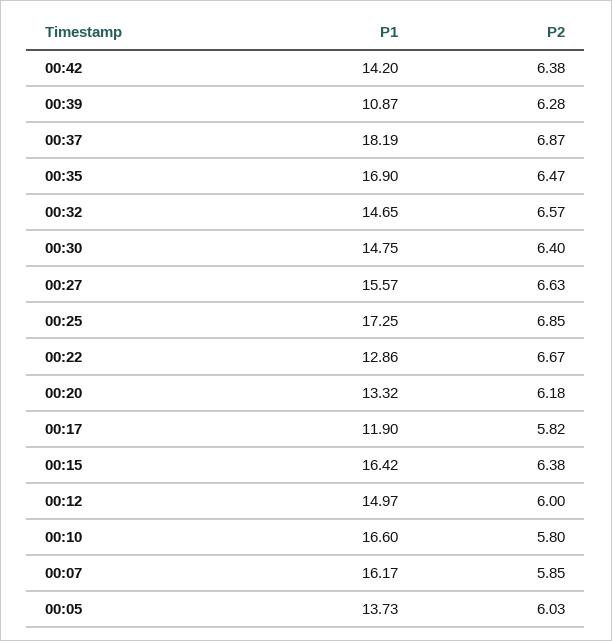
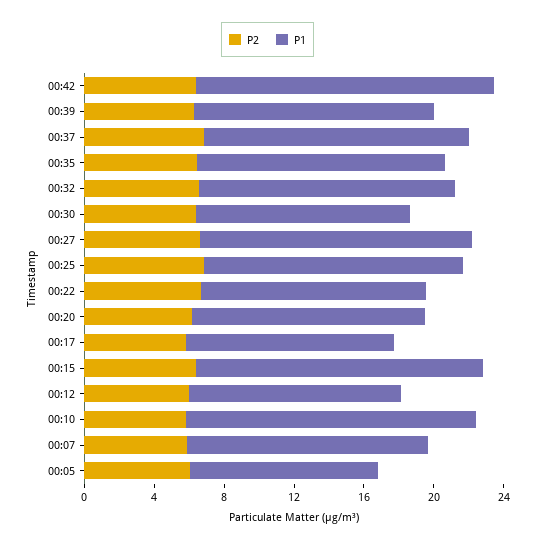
P1, 00:42: 14.2 -> 17
P1, 00:39: 10.87 -> 14
P1, 00:37: 18.19 -> 15
P1, 00:35: 16.9 -> 14
P1, 00:30: 14.75 -> 12
P1, 00:25: 17.25 -> 15
P1, 00:12: 14.97 -> 12
P1, 00:07: 16.17 -> 14
P1, 00:05: 13.73 -> 11

